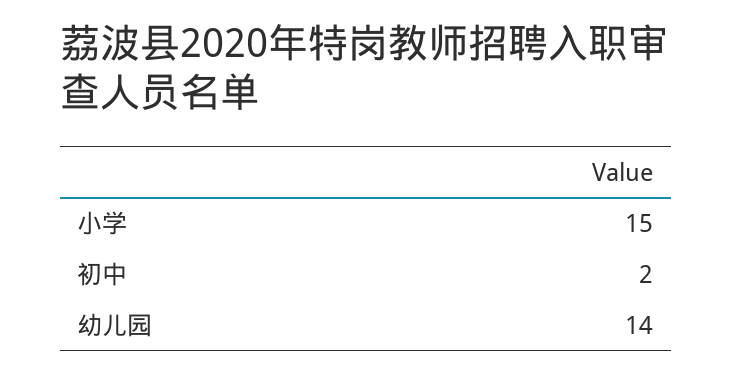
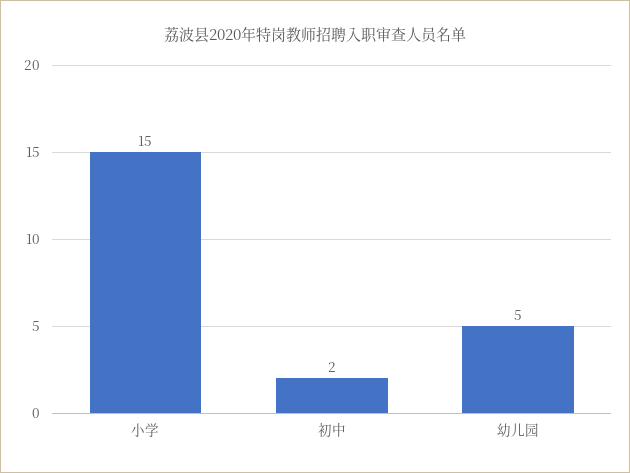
幼儿园: 14 -> 5

